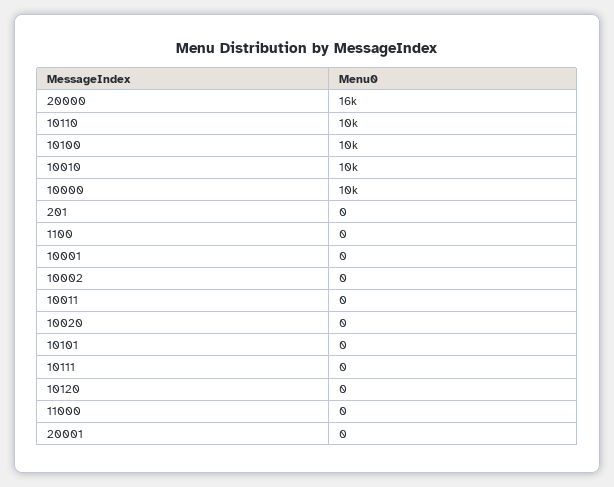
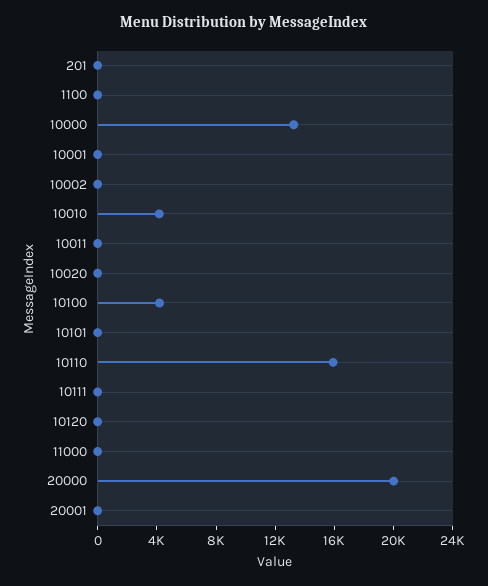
20000: 16000 -> 20000
10110: 10000 -> 16000
10100: 10000 -> 4000
10010: 10000 -> 4000
10000: 10000 -> 13000

